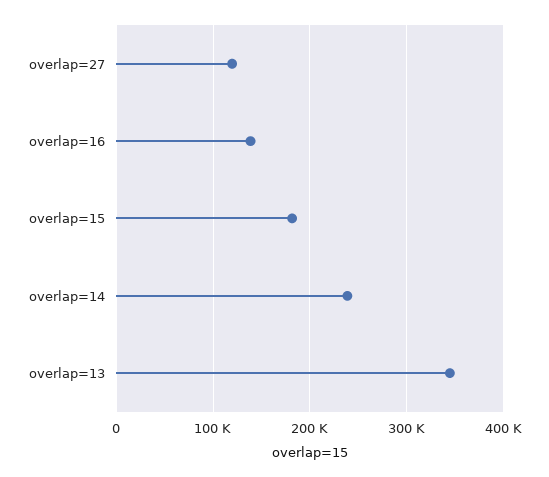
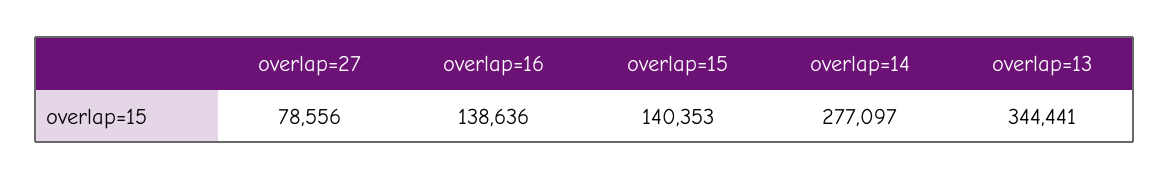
overlap=27: 120000 -> 78556
overlap=15: 180000 -> 140353
overlap=14: 240000 -> 277097

